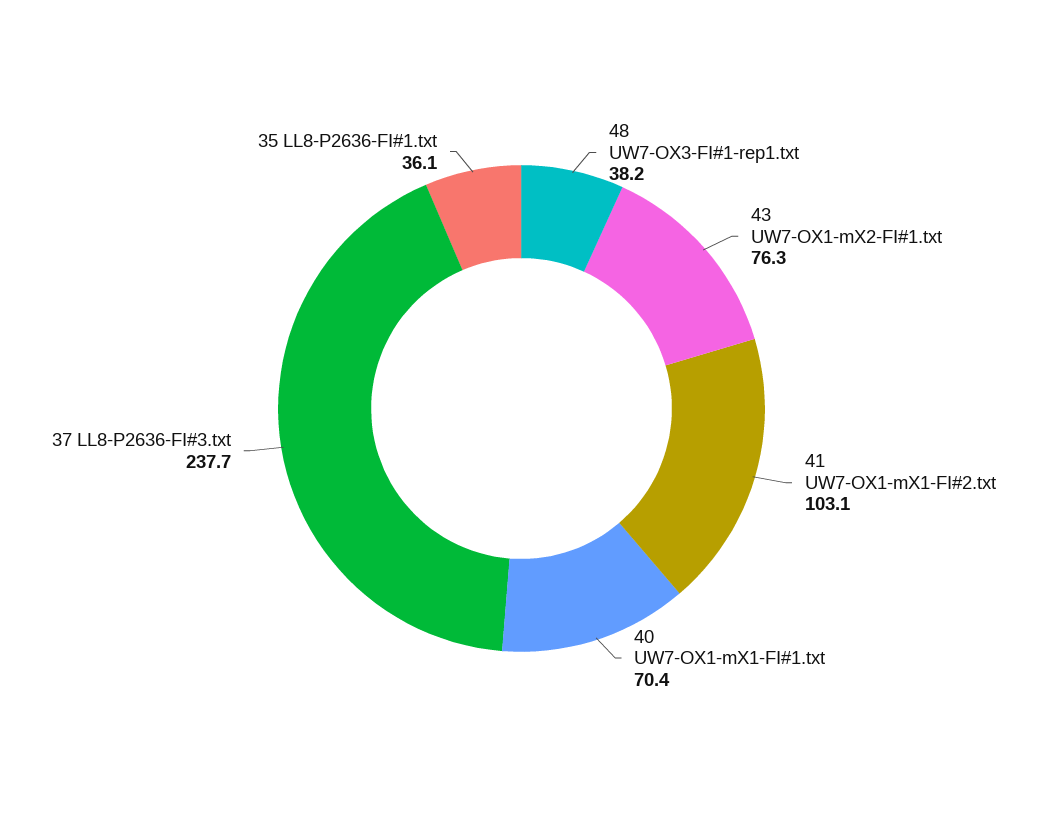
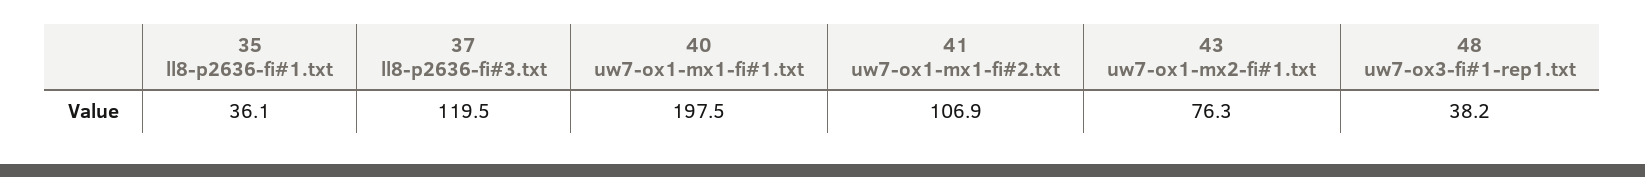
41 UW7-OX1-mX1-FI#2.txt: 103.1 -> 106.9
40 UW7-OX1-mX1-FI#1.txt: 70.4 -> 197.5
37 LL8-P2636-FI#3.txt: 237.7 -> 119.5

